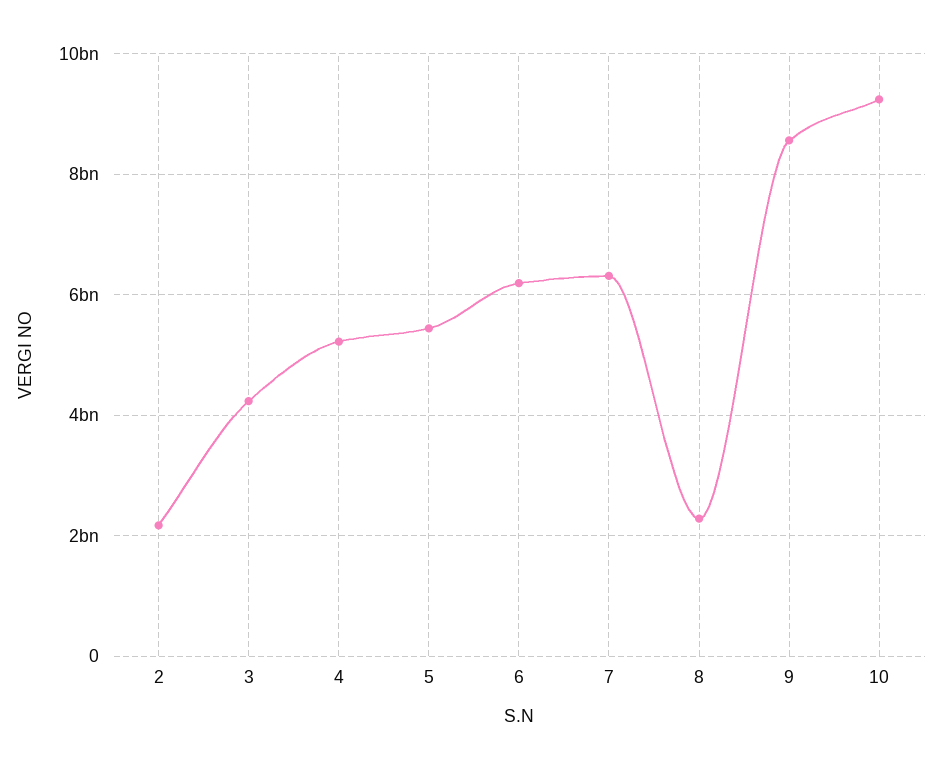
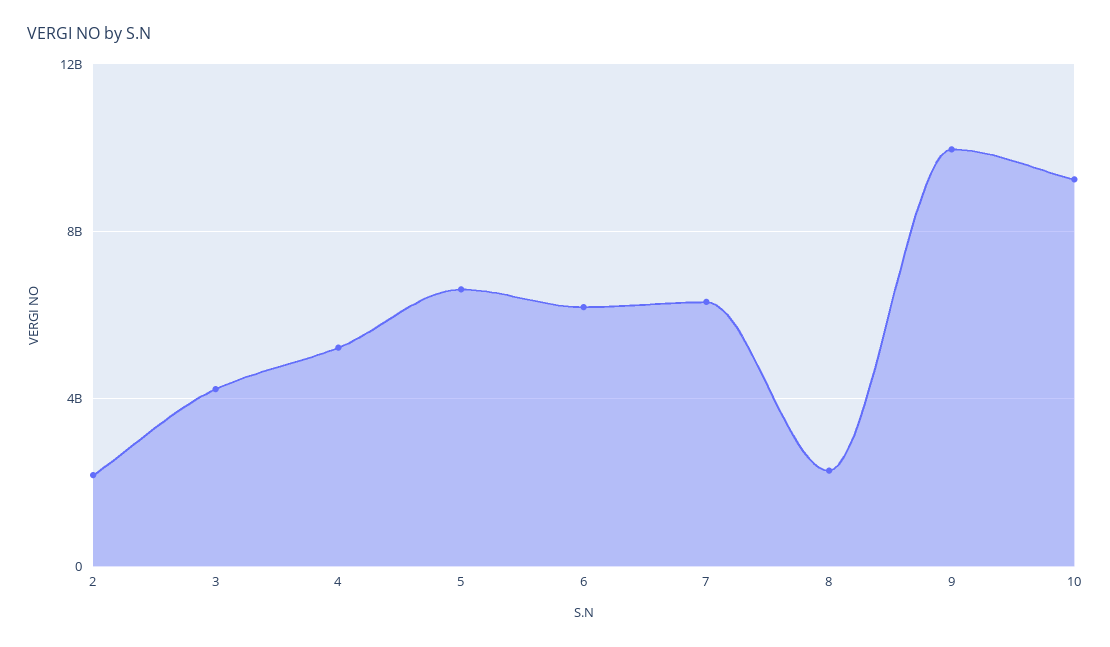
5: 5400000000 -> 6500000000
9: 8600000000 -> 10000000000

